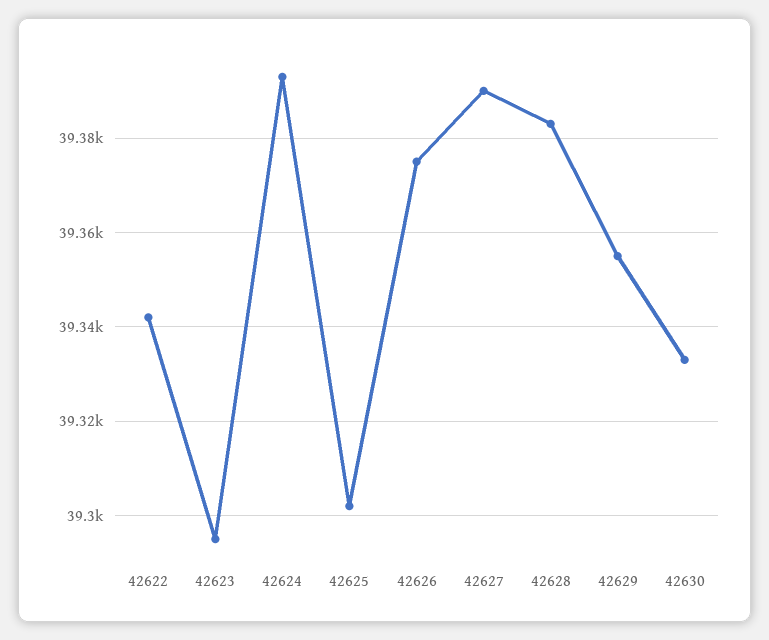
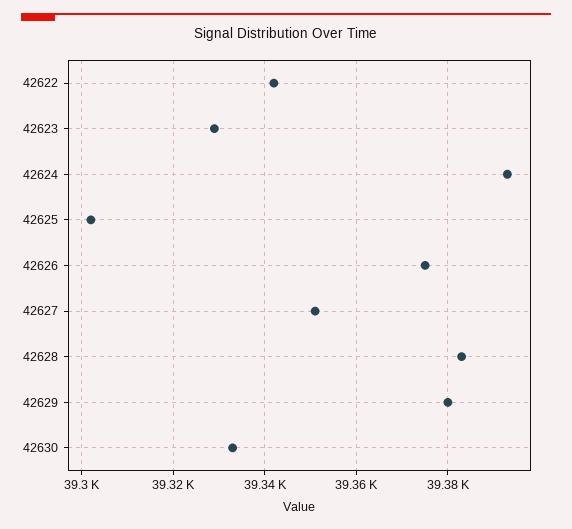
42623: 39295 -> 39330
42627: 39390 -> 39350
42629: 39355 -> 39380

